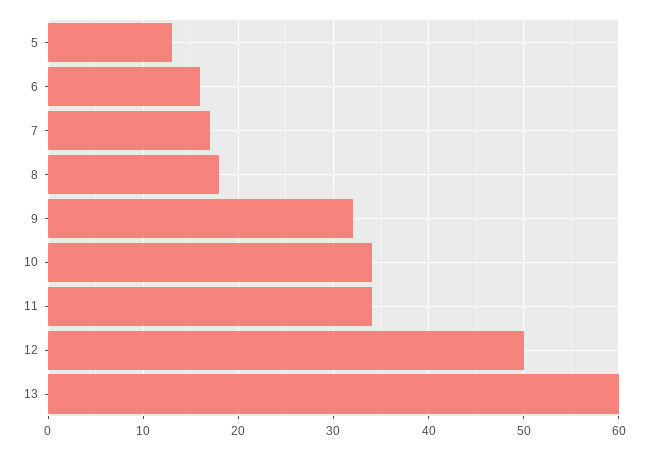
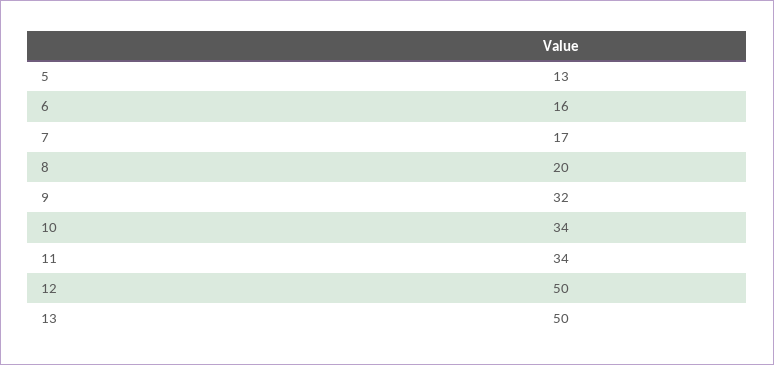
8: 18 -> 20
13: 60 -> 50

